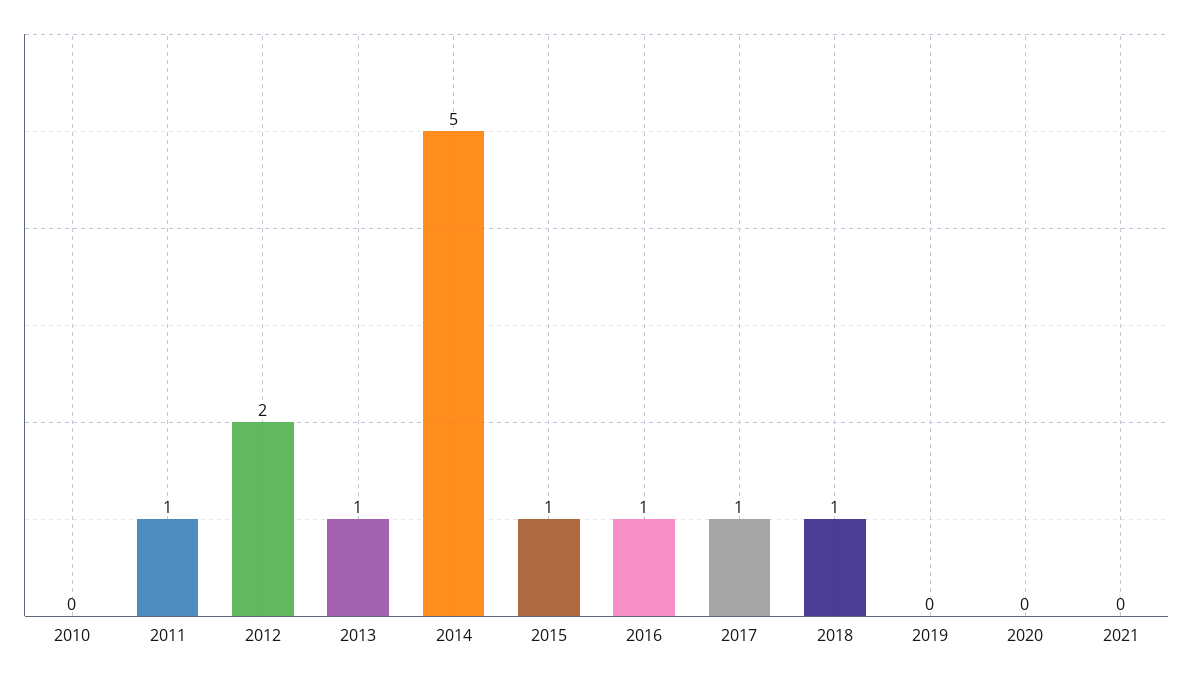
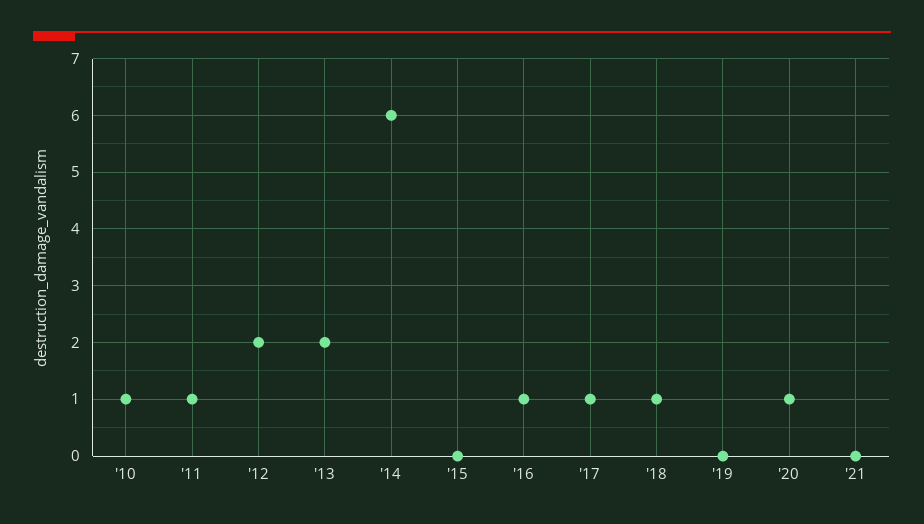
2010: 0 -> 1
2013: 1 -> 2
2014: 5 -> 6
2015: 1 -> 0
2020: 0 -> 1

